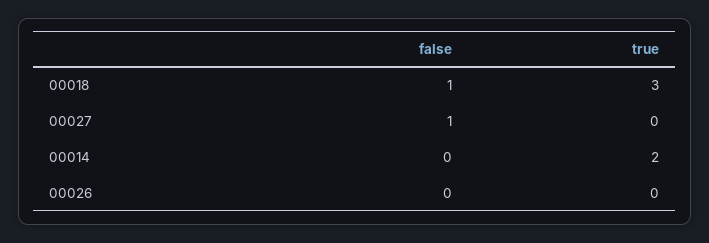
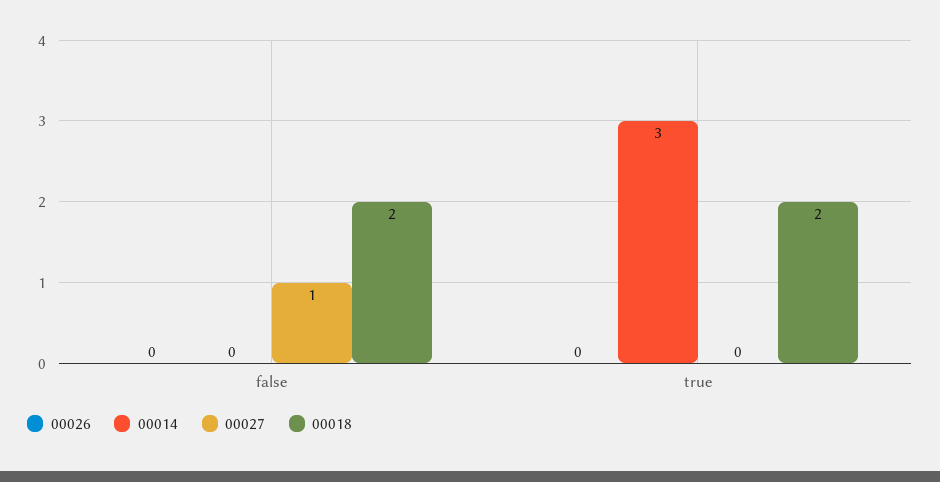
00018, false: 1 -> 2
00018, true: 3 -> 2
00014, true: 2 -> 3

